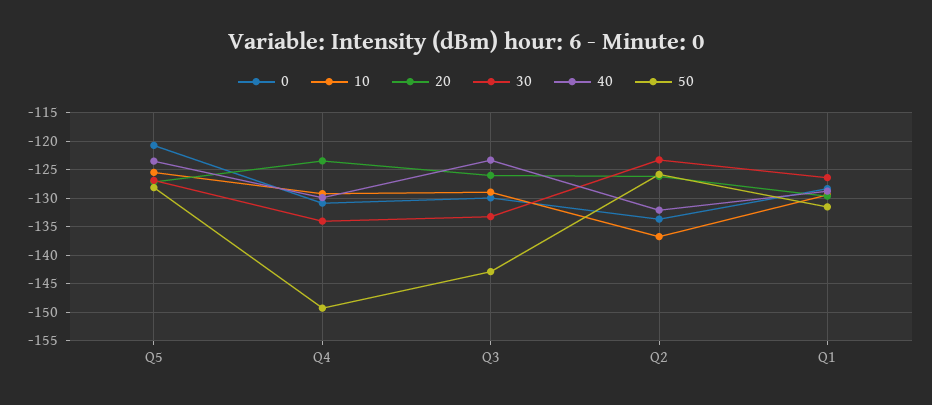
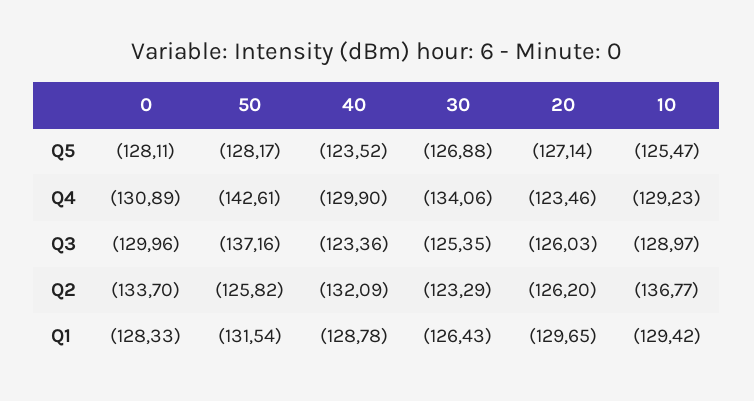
0, Q5: -120 -> -128.11
50, Q4: -150 -> -142.61
30, Q3: -132.5 -> -125.35
50, Q3: -142.5 -> -137.16

